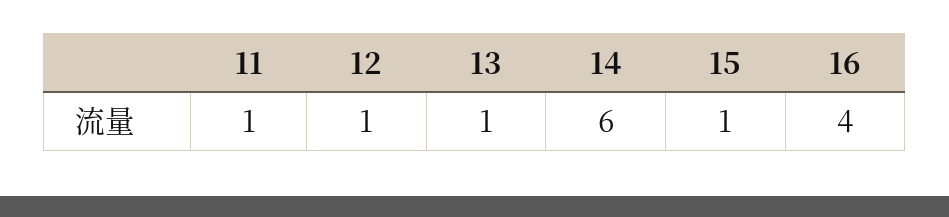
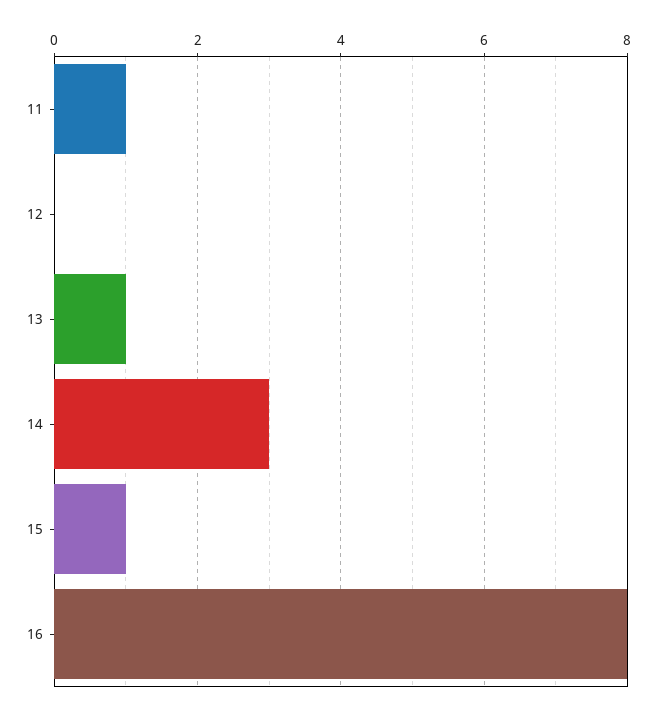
12: 1 -> 0
14: 6 -> 3
16: 4 -> 8

